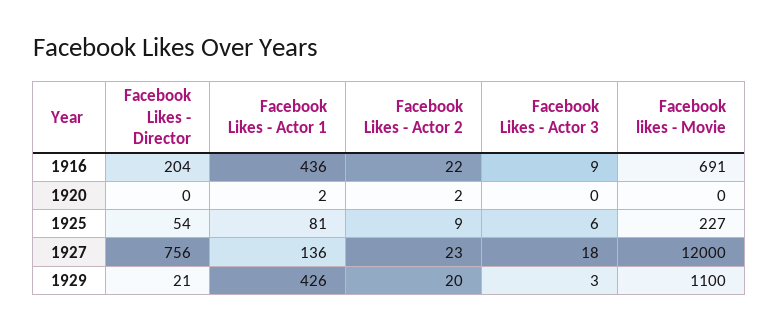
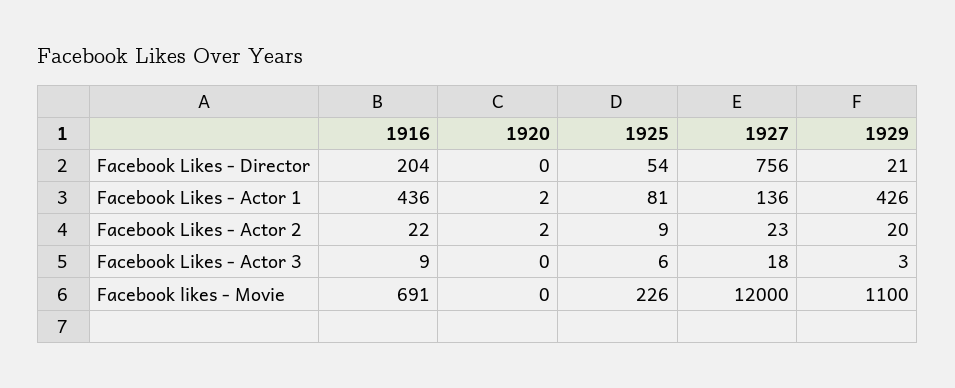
Facebook likes - Movie, 1925: 227 -> 226

